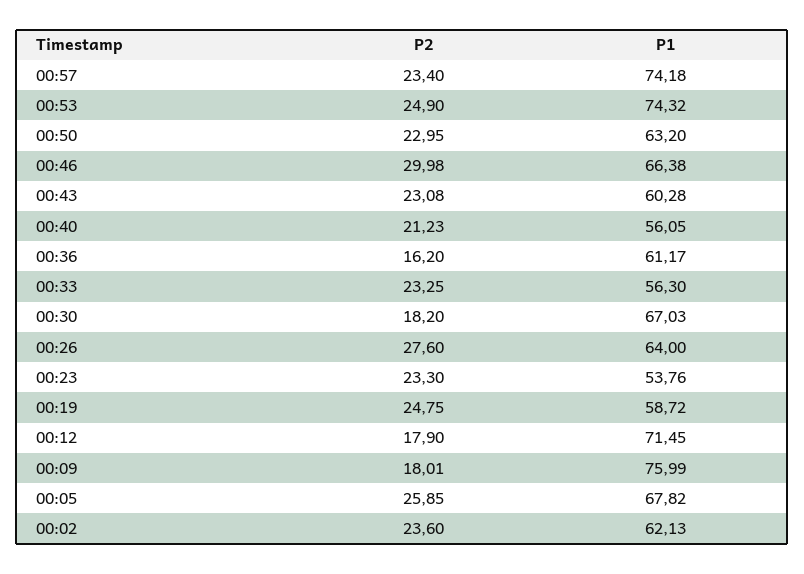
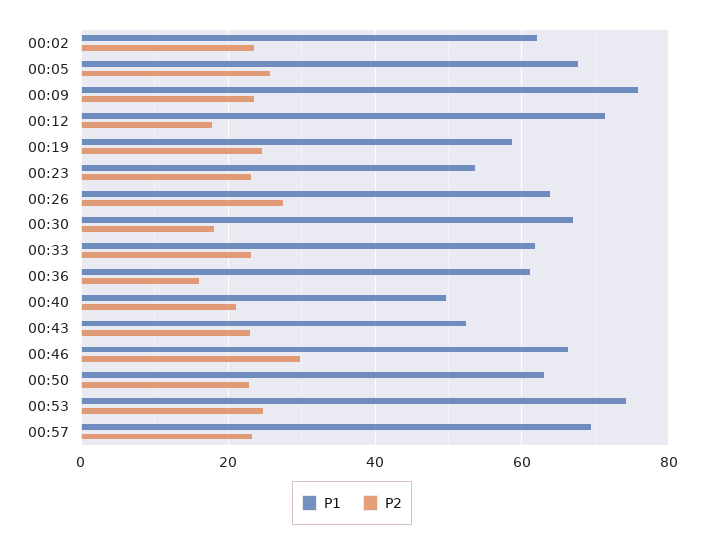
P1, 00:57: 74.18 -> 70
P1, 00:43: 60.28 -> 52
P1, 00:40: 56.05 -> 50
P1, 00:33: 56.3 -> 62
P2, 00:09: 18.01 -> 24

